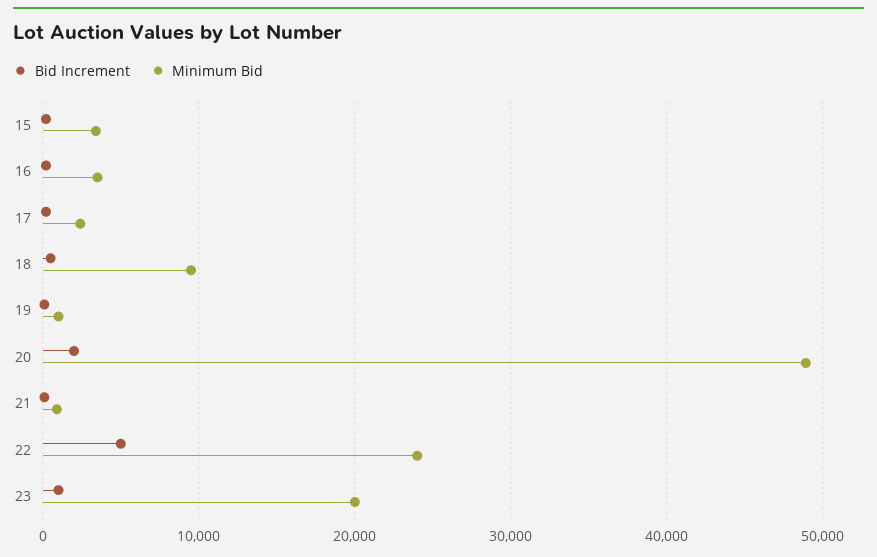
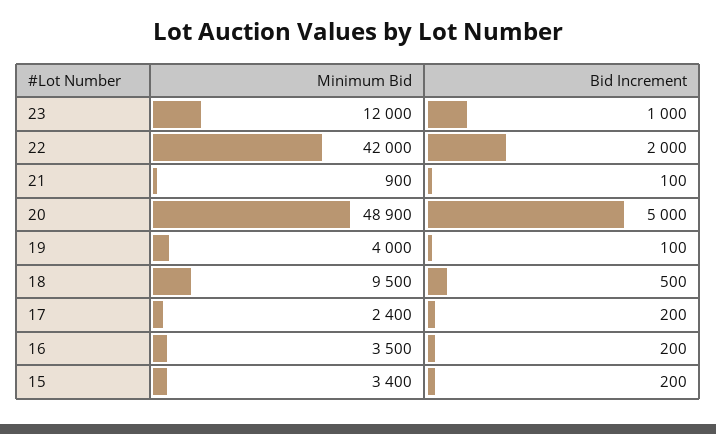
Minimum Bid, 19: 1000 -> 4000
Bid Increment, 20: 2000 -> 5000
Bid Increment, 22: 5000 -> 2000
Minimum Bid, 22: 24000 -> 42000
Minimum Bid, 23: 20000 -> 12000

